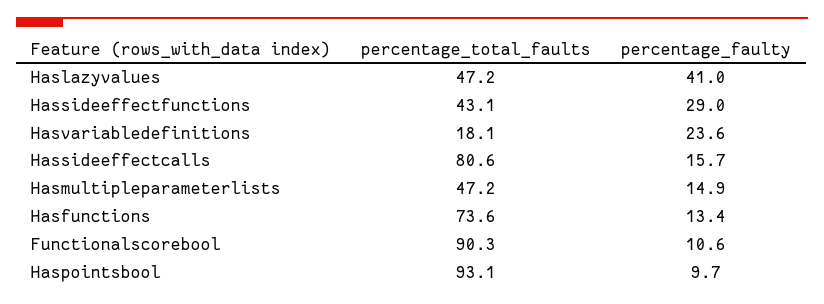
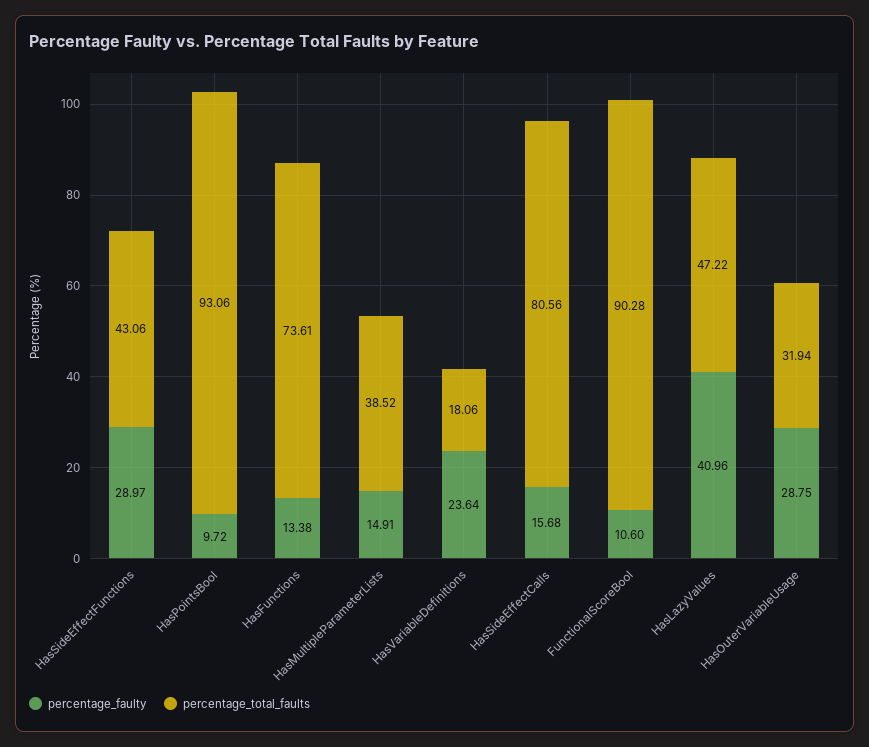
percentage_total_faults, Hasmultipleparameterlists: 47.2 -> 38.52
percentage_faulty, HasOuterVariableUsage: none -> 28.75
percentage_total_faults, HasOuterVariableUsage: none -> 31.94

